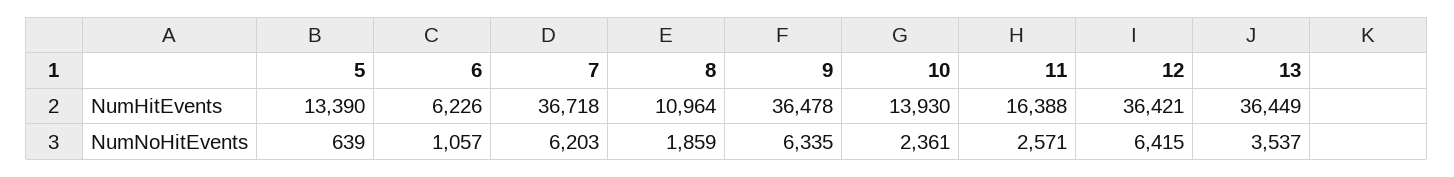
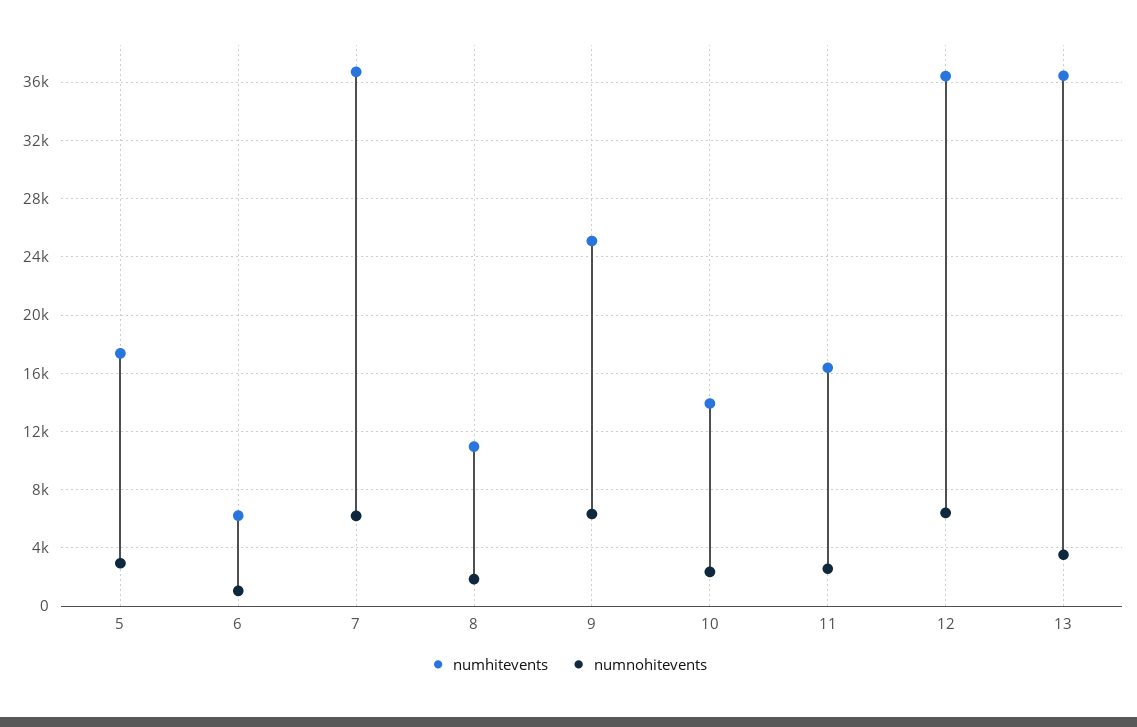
NumHitEvents, 5: 13390 -> 17500
NumHitEvents, 9: 36478 -> 25000
NumNoHitEvents, 5: 639 -> 3000

